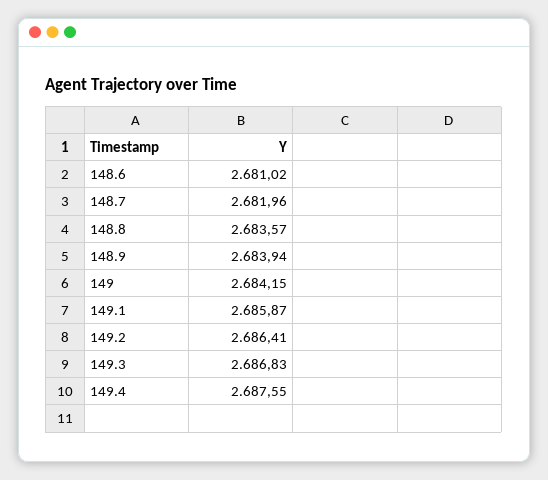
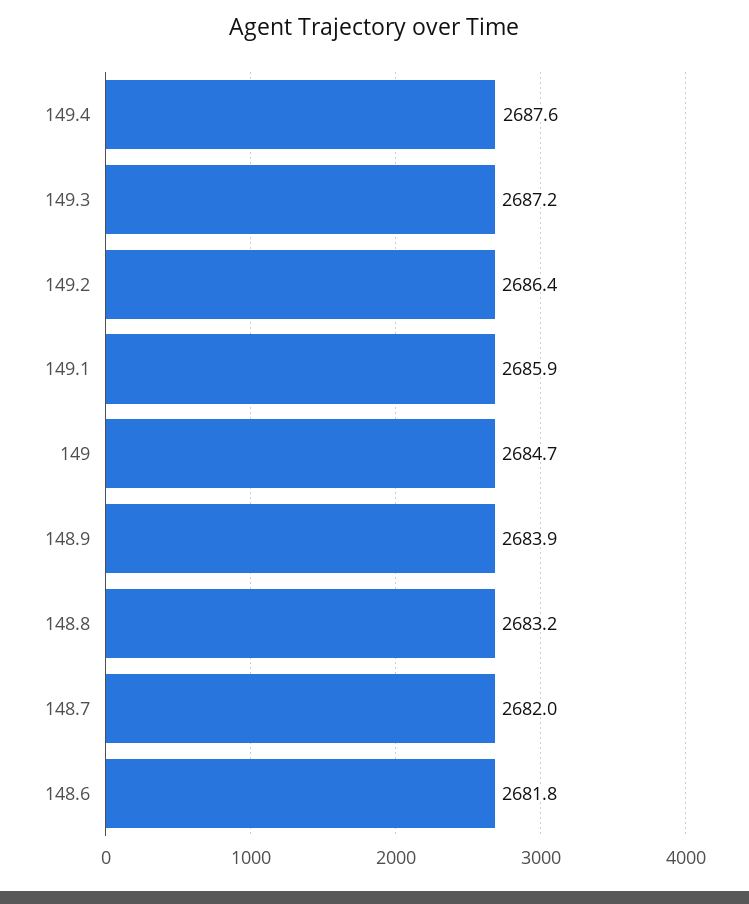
148.6: 2681.02 -> 2681.8
148.8: 2683.57 -> 2683.2
149: 2684.15 -> 2684.7
149.3: 2686.83 -> 2687.2

